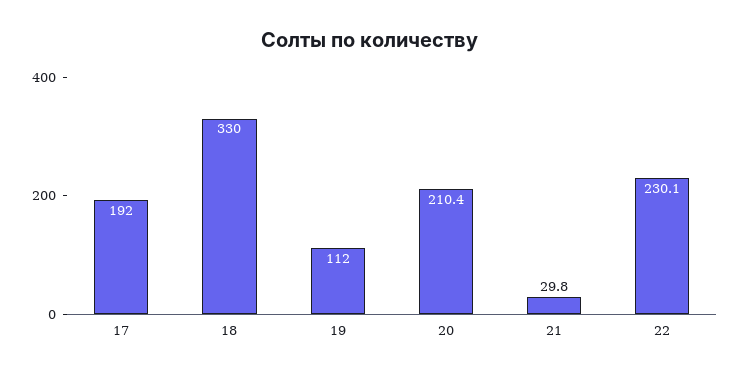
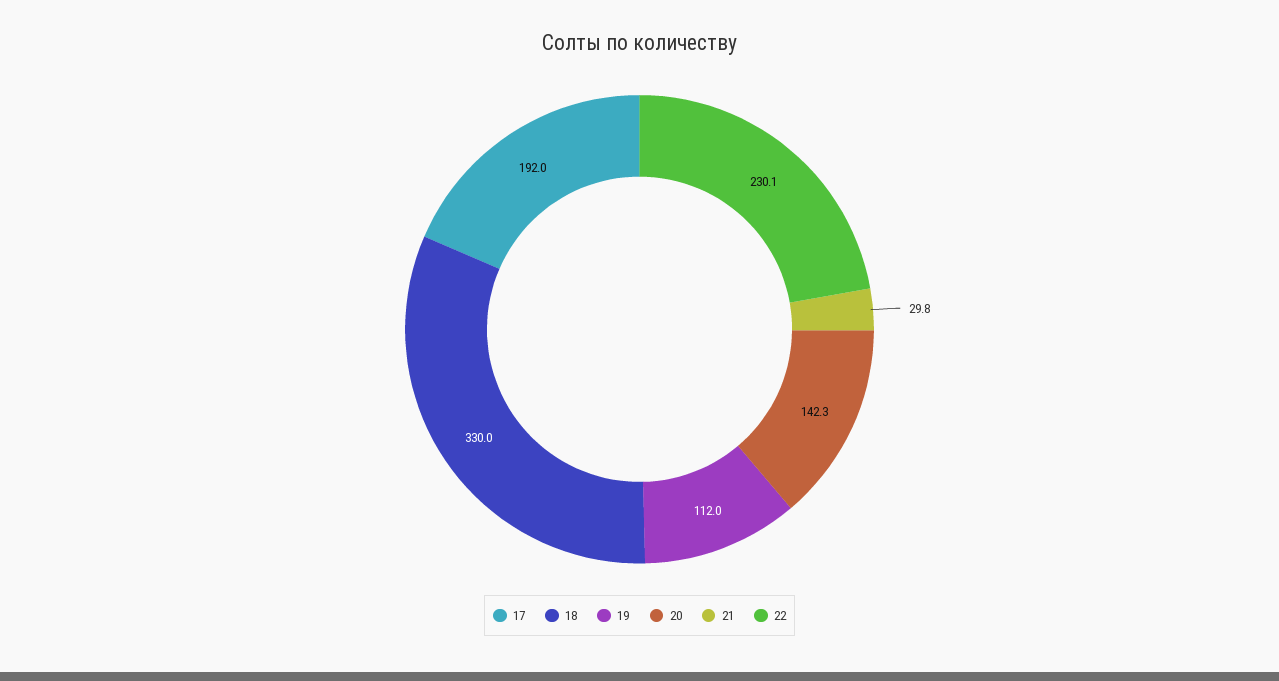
20: 210.4 -> 142.3

